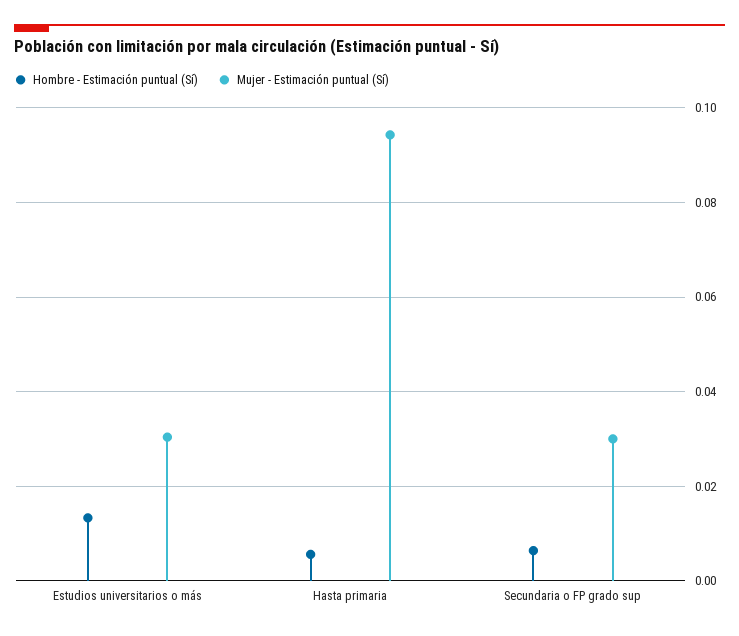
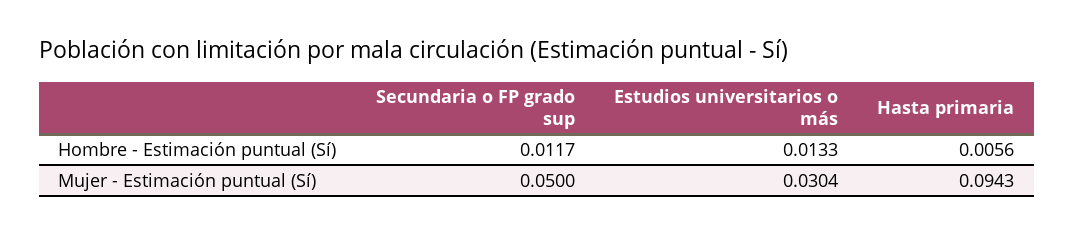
Hombre - Estimación puntual (Sí), Secundaria o FP grado sup: 0.006 -> 0.0117
Mujer - Estimación puntual (Sí), Secundaria o FP grado sup: 0.03 -> 0.05

